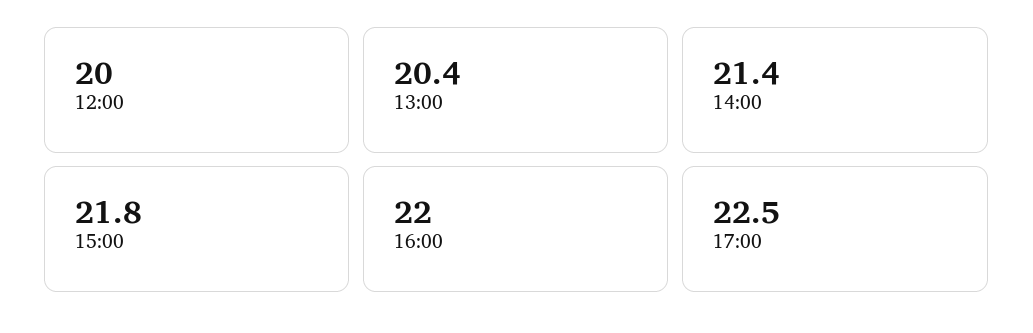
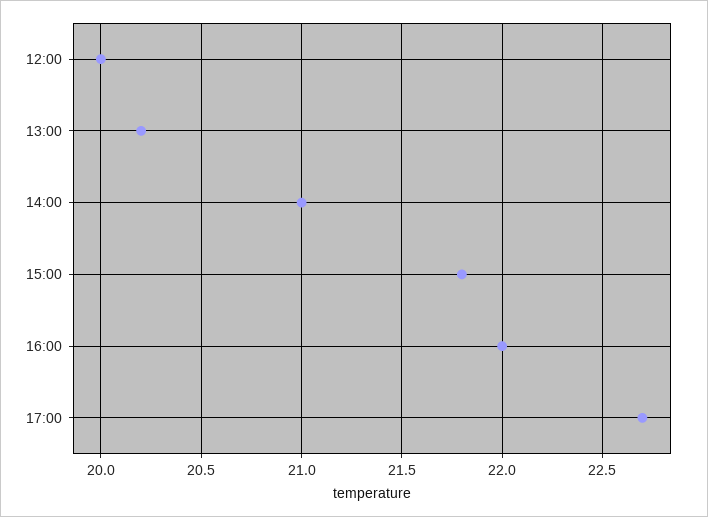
13:00: 20.4 -> 20.2
14:00: 21.4 -> 21
17:00: 22.5 -> 22.7

